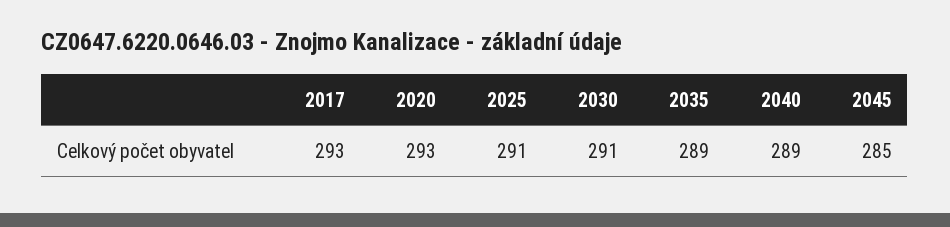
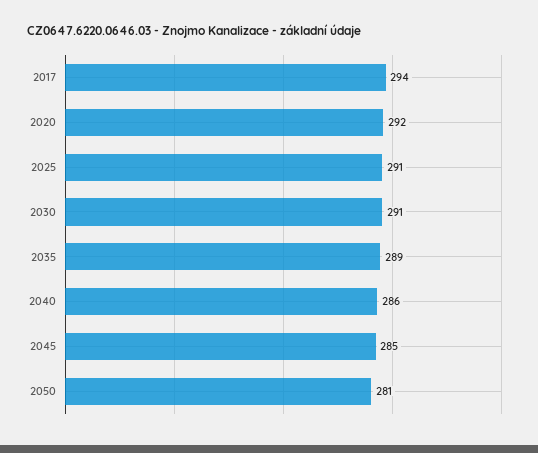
2017: 293 -> 294
2020: 293 -> 292
2040: 289 -> 286
2050: none -> 281

